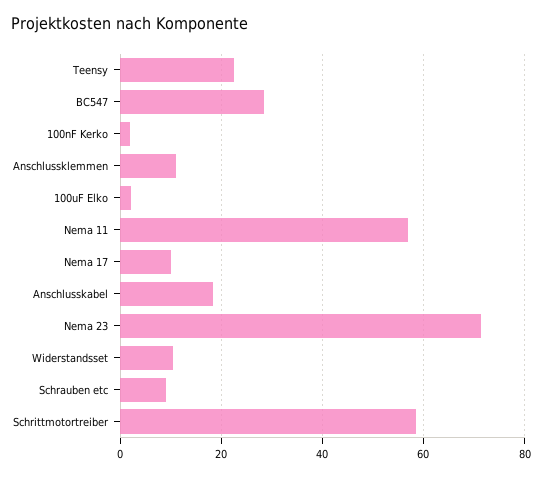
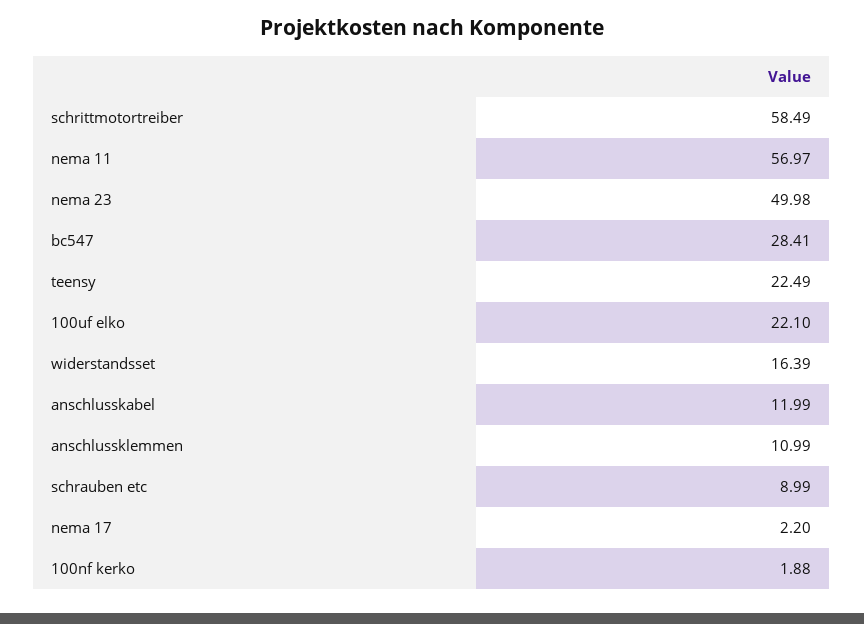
100uF Elko: 2 -> 22.1
Nema 17: 10 -> 2.2
Anschlusskabel: 18 -> 11.99
Nema 23: 72 -> 49.98
Widerstandsset: 10 -> 16.39

